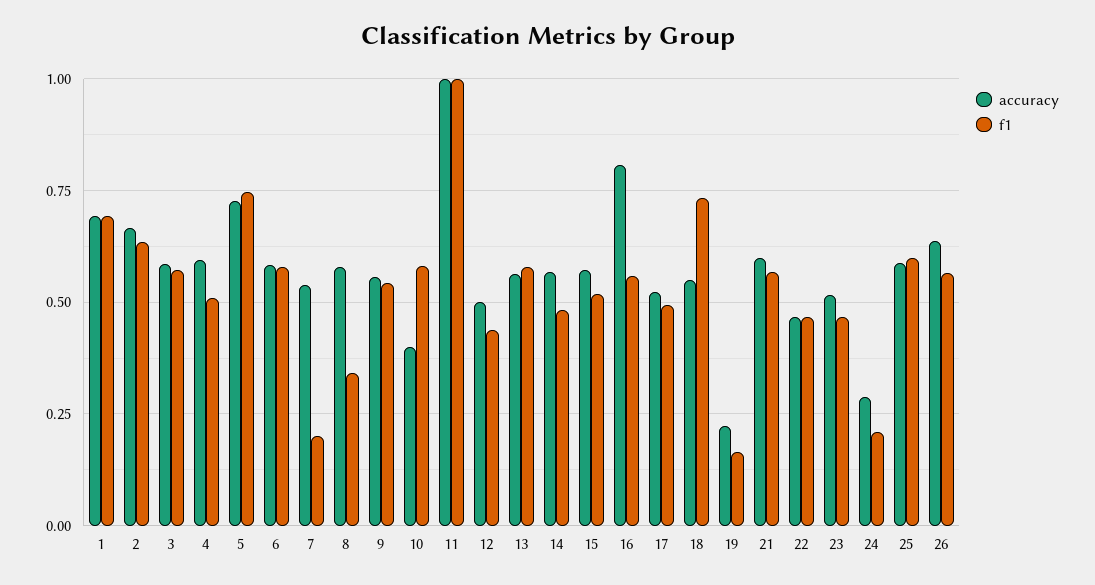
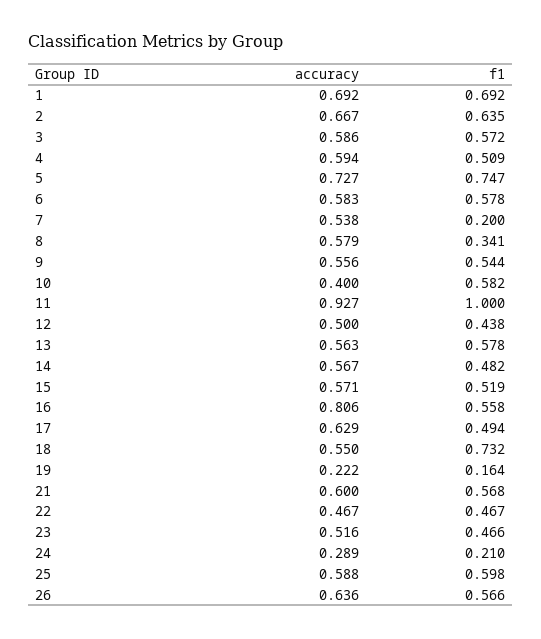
accuracy, 11: 1 -> 0.927
accuracy, 17: 0.525 -> 0.629

